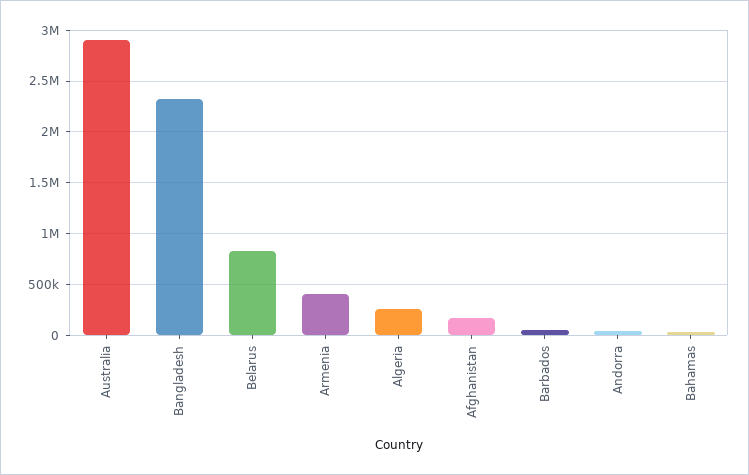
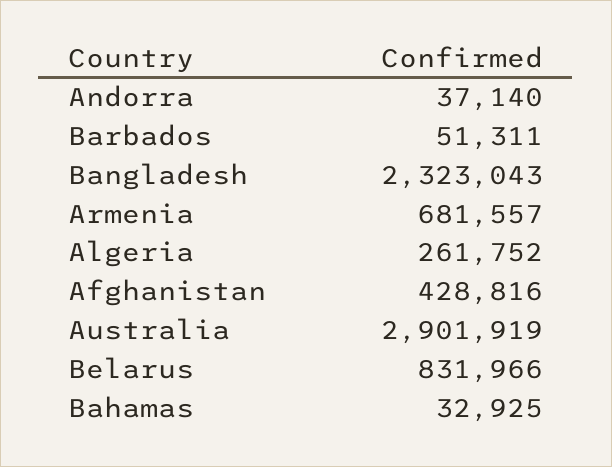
Armenia: 400000 -> 681557
Afghanistan: 200000 -> 428816

